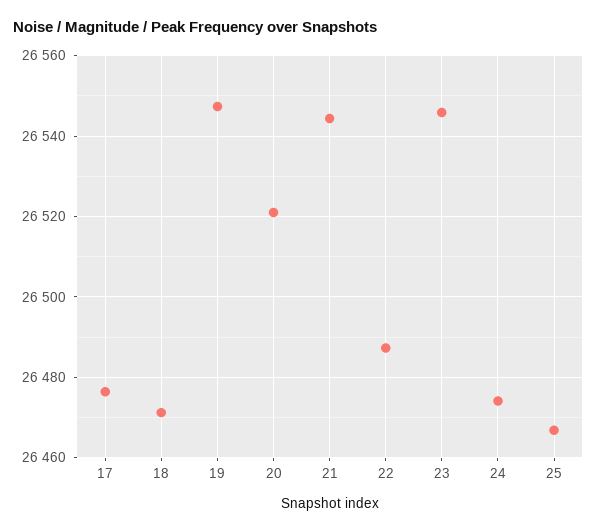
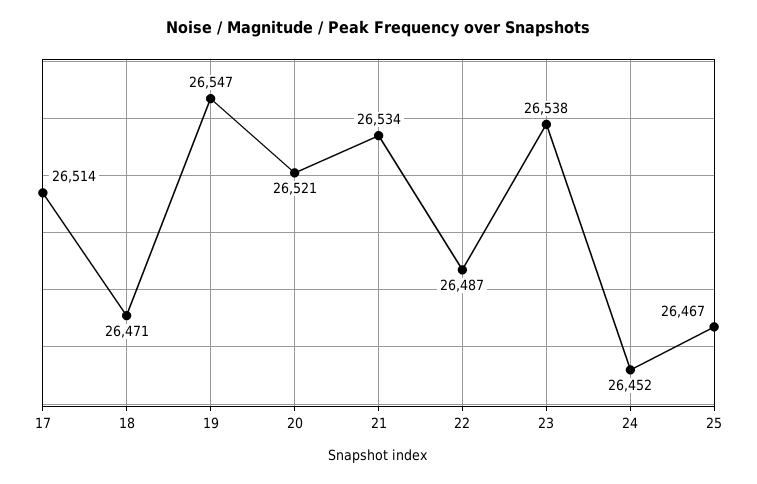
17: 26476 -> 26514
21: 26544 -> 26534
23: 26546 -> 26538
24: 26474 -> 26452

